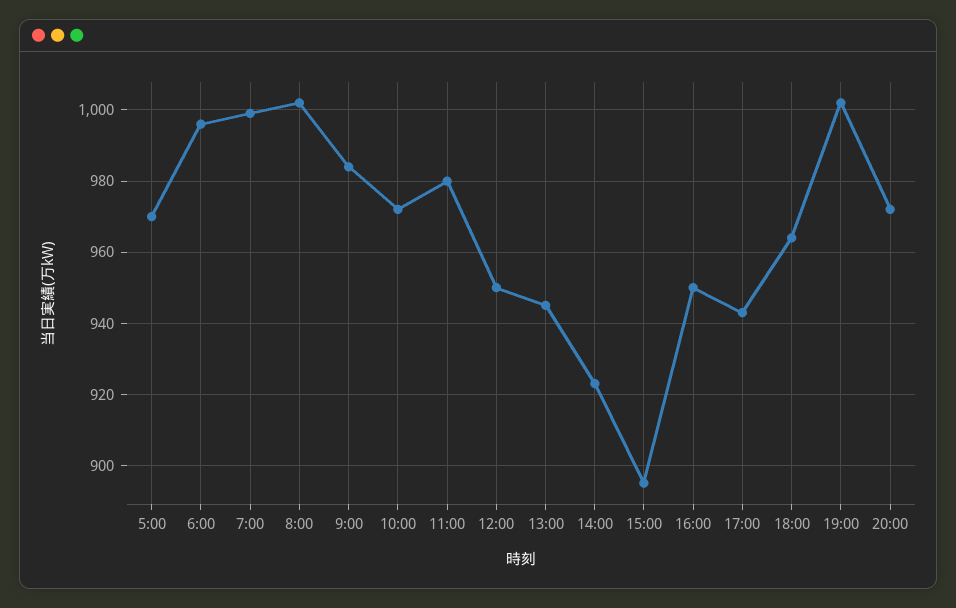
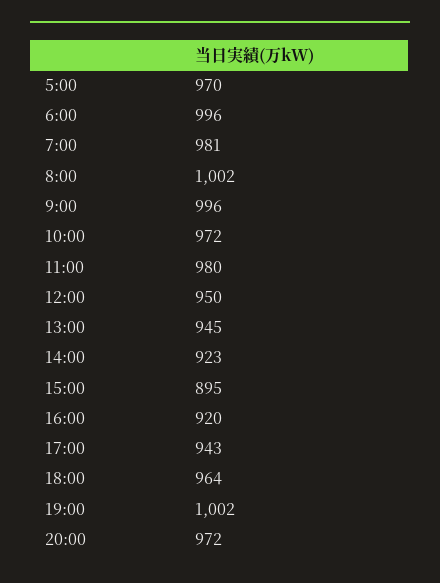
7:00: 1000 -> 981
9:00: 985 -> 996
16:00: 950 -> 920

